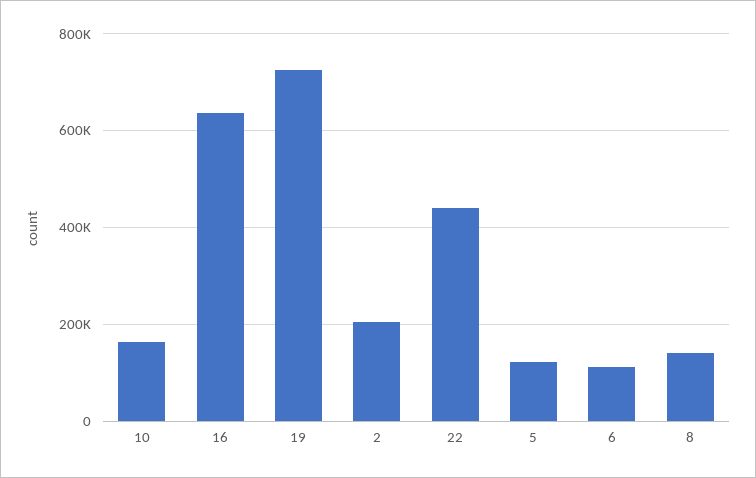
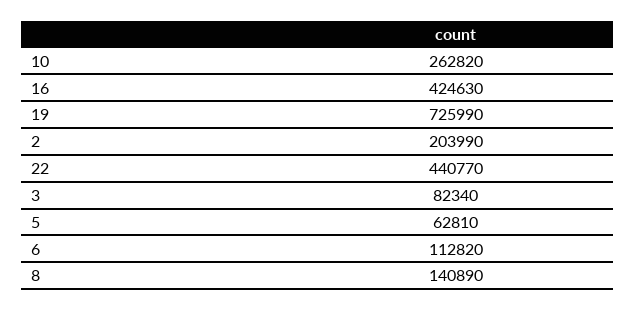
10: 160000 -> 262820
16: 640000 -> 424630
5: 120000 -> 62810
3: none -> 82340

